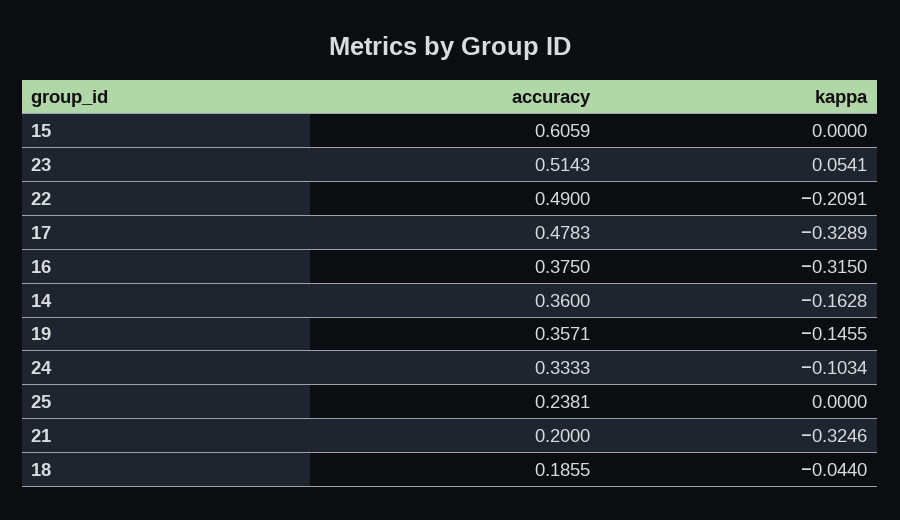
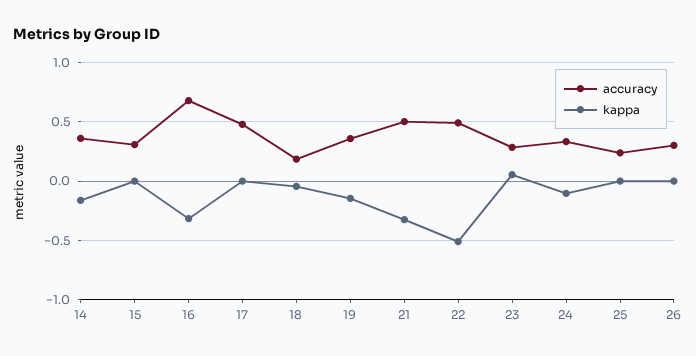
accuracy, 15: 0.6059 -> 0.3
accuracy, 23: 0.5143 -> 0.3
kappa, 22: -0.2091 -> -0.5
kappa, 17: -0.3289 -> 0
accuracy, 16: 0.375 -> 0.7
accuracy, 21: 0.2 -> 0.5
accuracy, 26: none -> 0.3
kappa, 26: none -> 0

